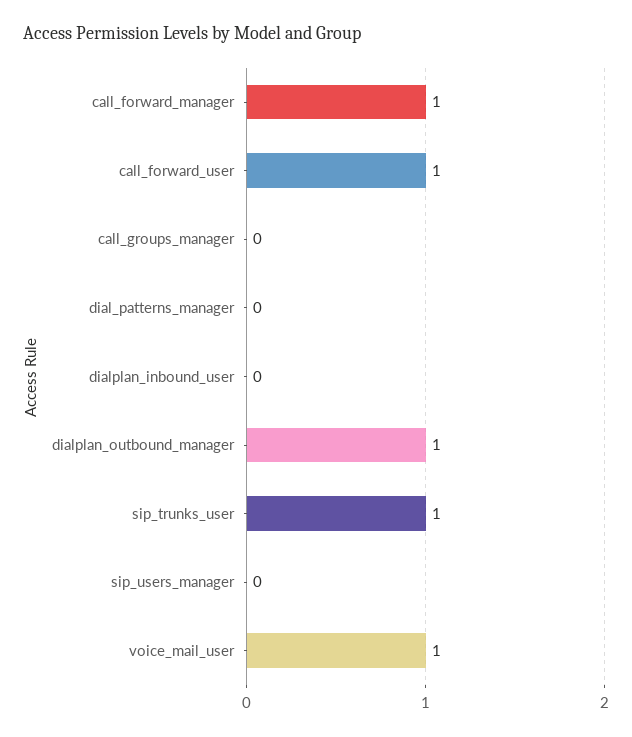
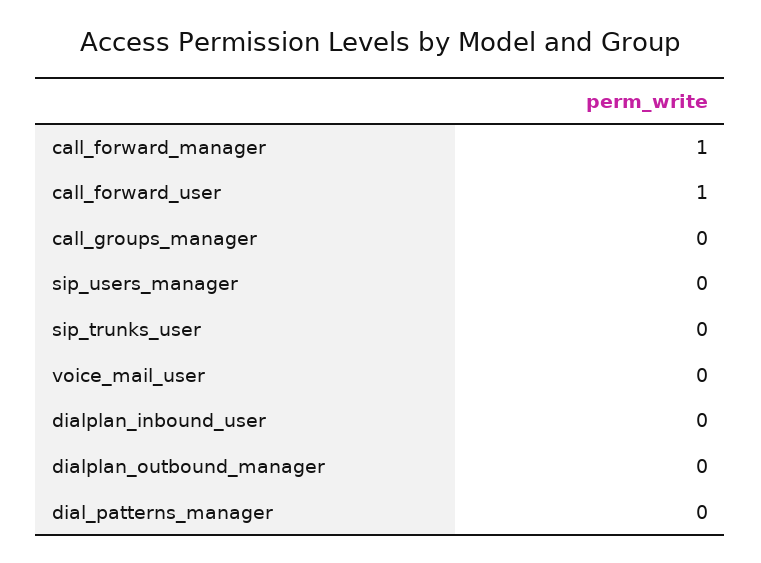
dialplan_outbound_manager: 1 -> 0
sip_trunks_user: 1 -> 0
voice_mail_user: 1 -> 0

